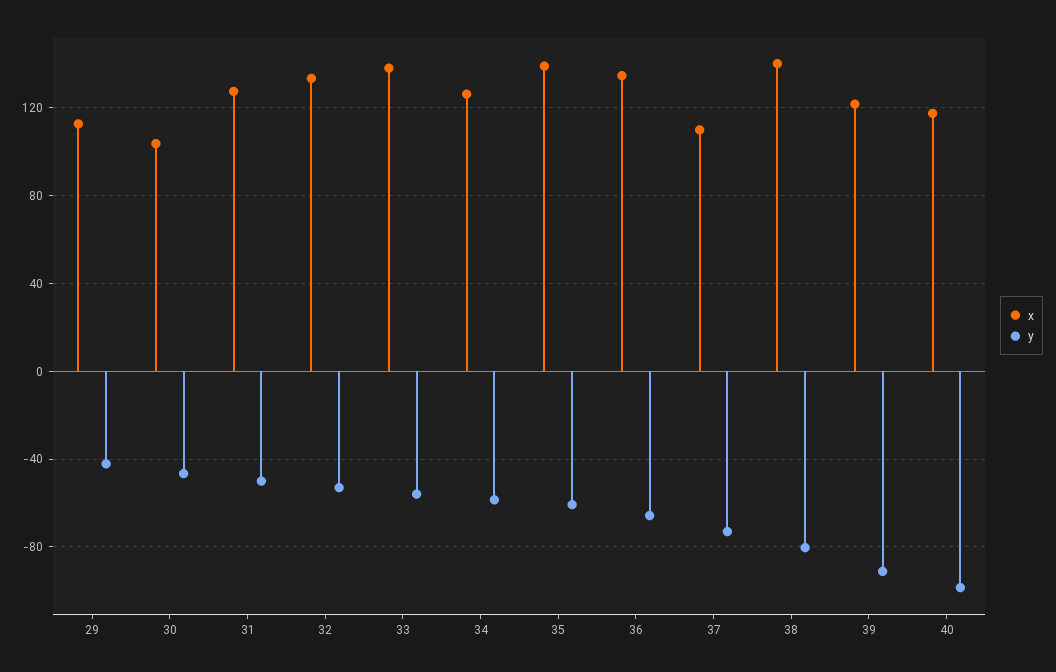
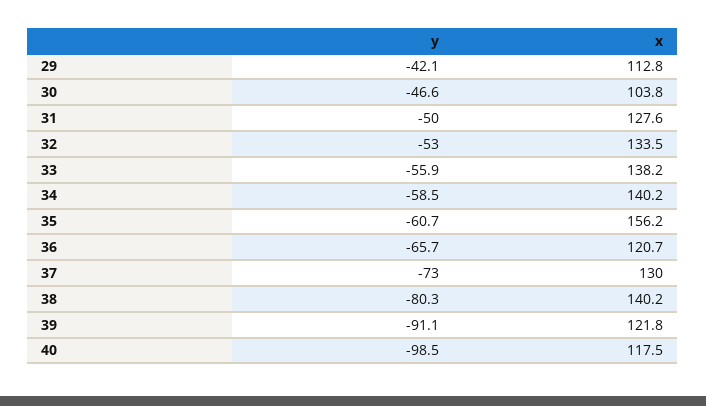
x, 34: 125 -> 140.2
x, 35: 140 -> 156.2
x, 36: 135 -> 120.7
x, 37: 110 -> 130

